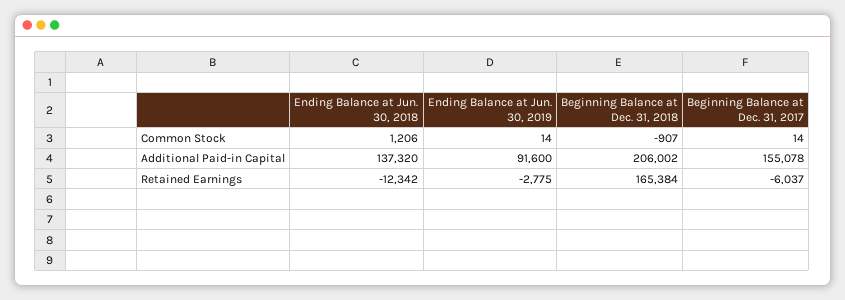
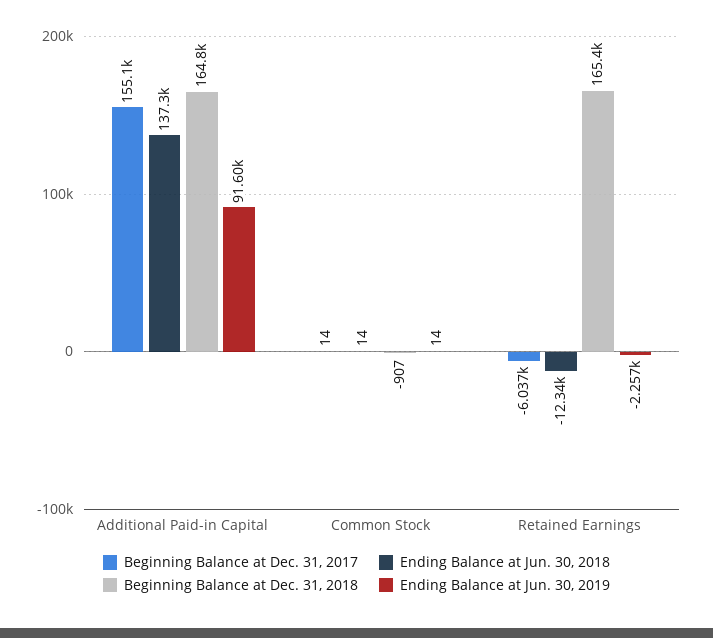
Ending Balance at Jun. 30, 2018, Common Stock: 1206 -> 14
Beginning Balance at Dec. 31, 2018, Additional Paid-in Capital: 206002 -> 164800
Ending Balance at Jun. 30, 2019, Retained Earnings: -2775 -> -2257

